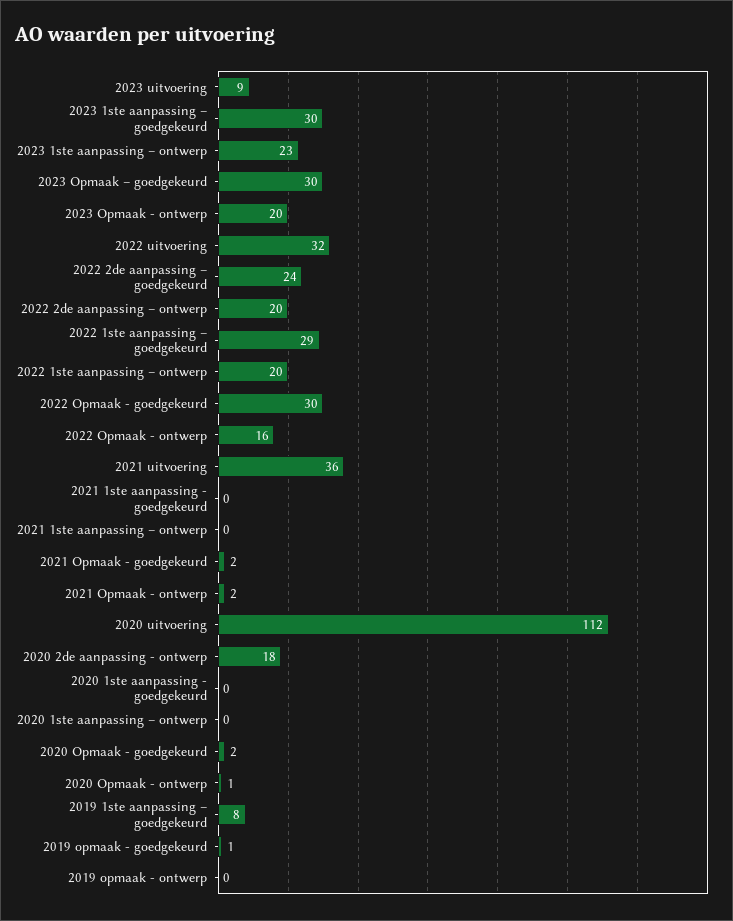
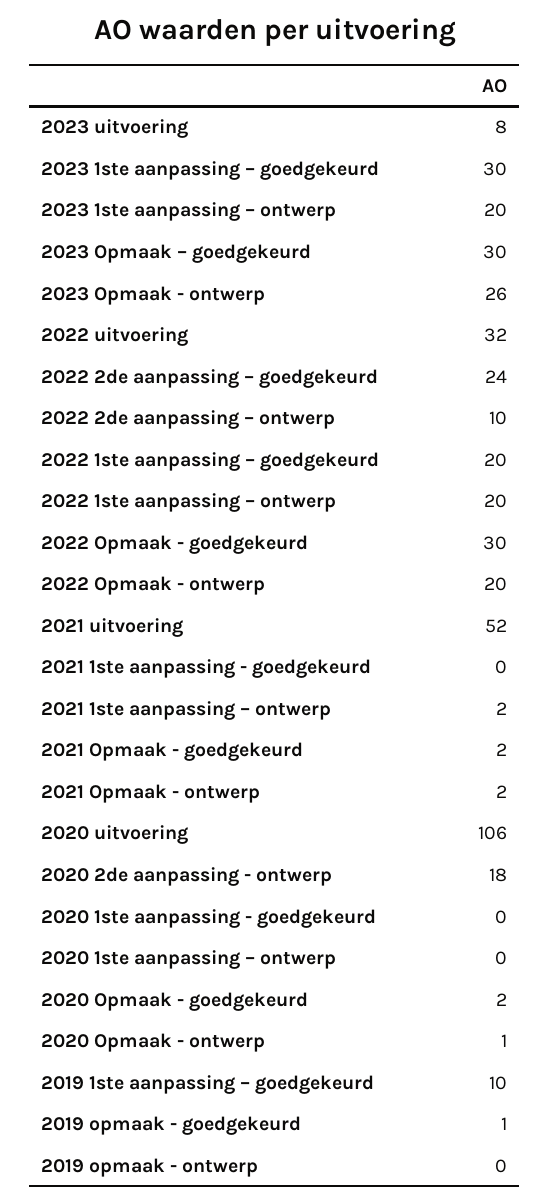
2023 uitvoering: 9 -> 8
2023 1ste aanpassing – ontwerp: 23 -> 20
2023 Opmaak - ontwerp: 20 -> 26
2022 2de aanpassing – ontwerp: 20 -> 10
2022 1ste aanpassing – goedgekeurd: 29 -> 20
2022 Opmaak - ontwerp: 16 -> 20
2021 uitvoering: 36 -> 52
2021 1ste aanpassing – ontwerp: 0 -> 2
2020 uitvoering: 112 -> 106
2019 1ste aanpassing – goedgekeurd: 8 -> 10

